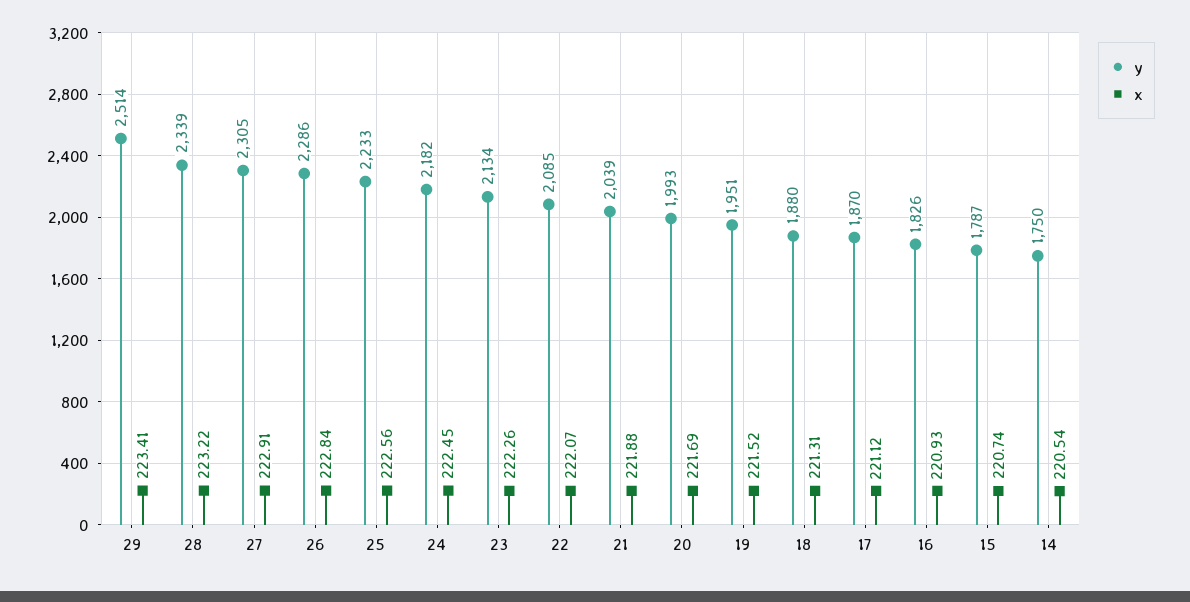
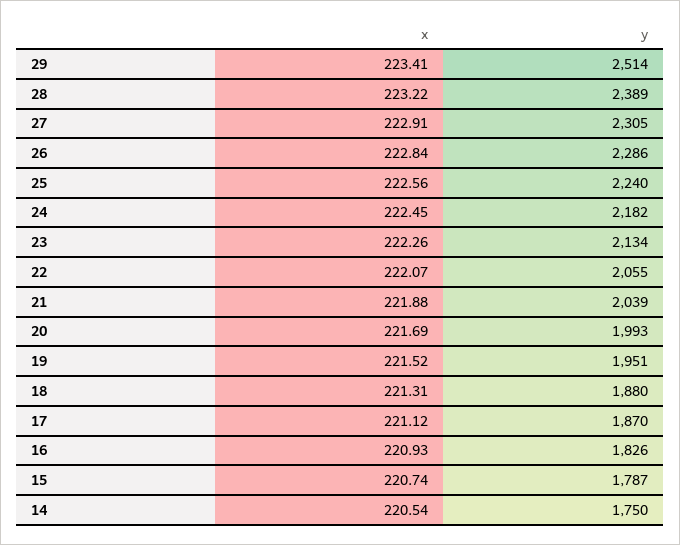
y, 28: 2339 -> 2389
y, 25: 2233 -> 2240
y, 22: 2085 -> 2055

